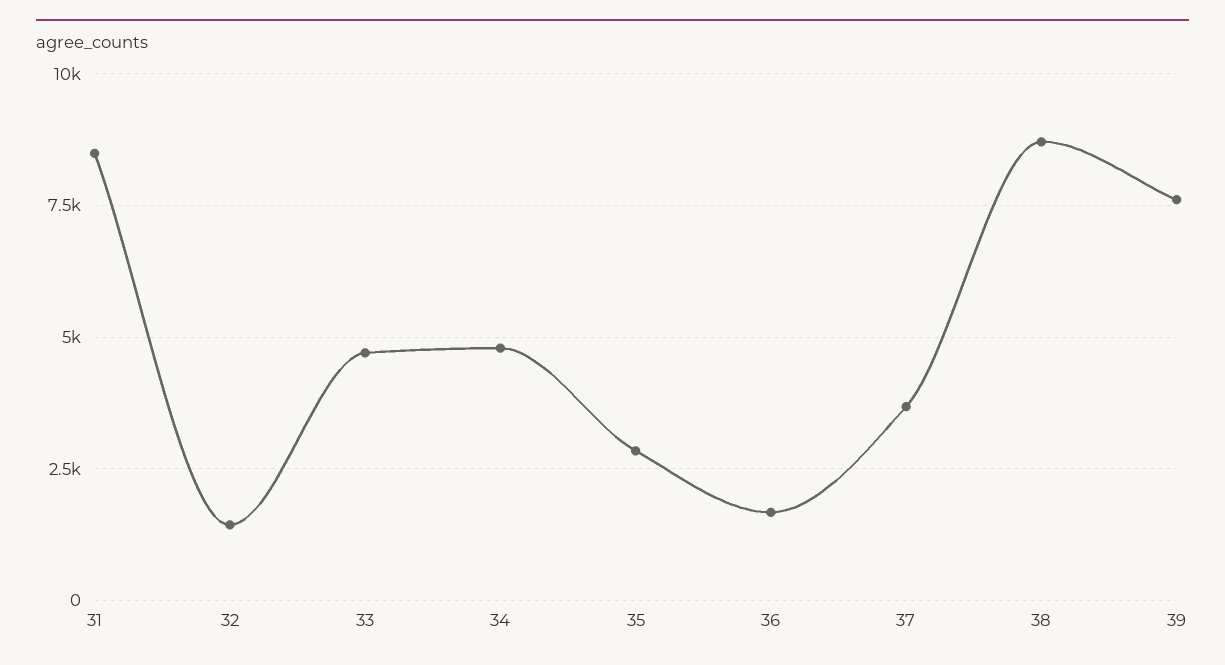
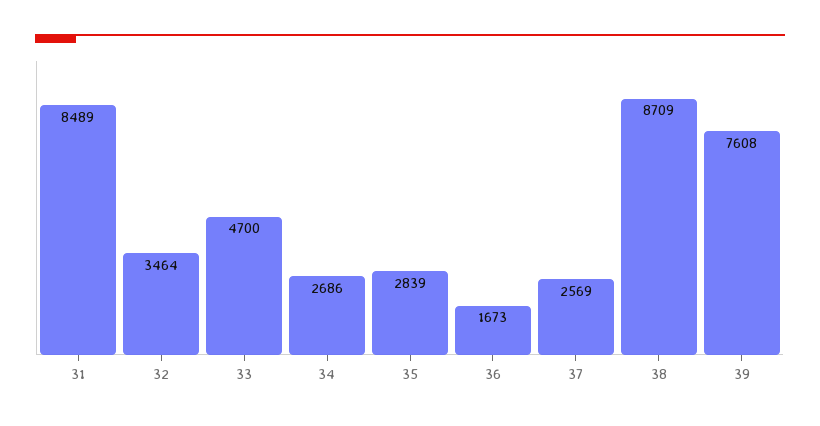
32: 1500 -> 3464
34: 4750 -> 2686
37: 3750 -> 2569

